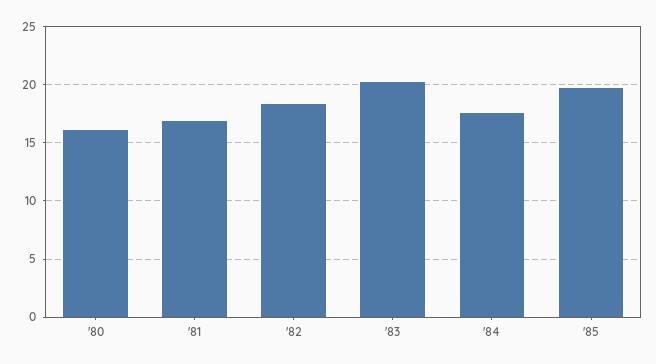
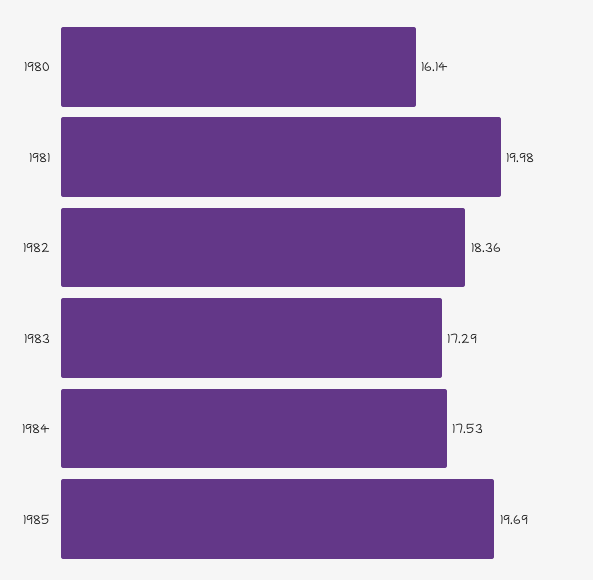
'81: 17 -> 19.98
'83: 20 -> 17.29

